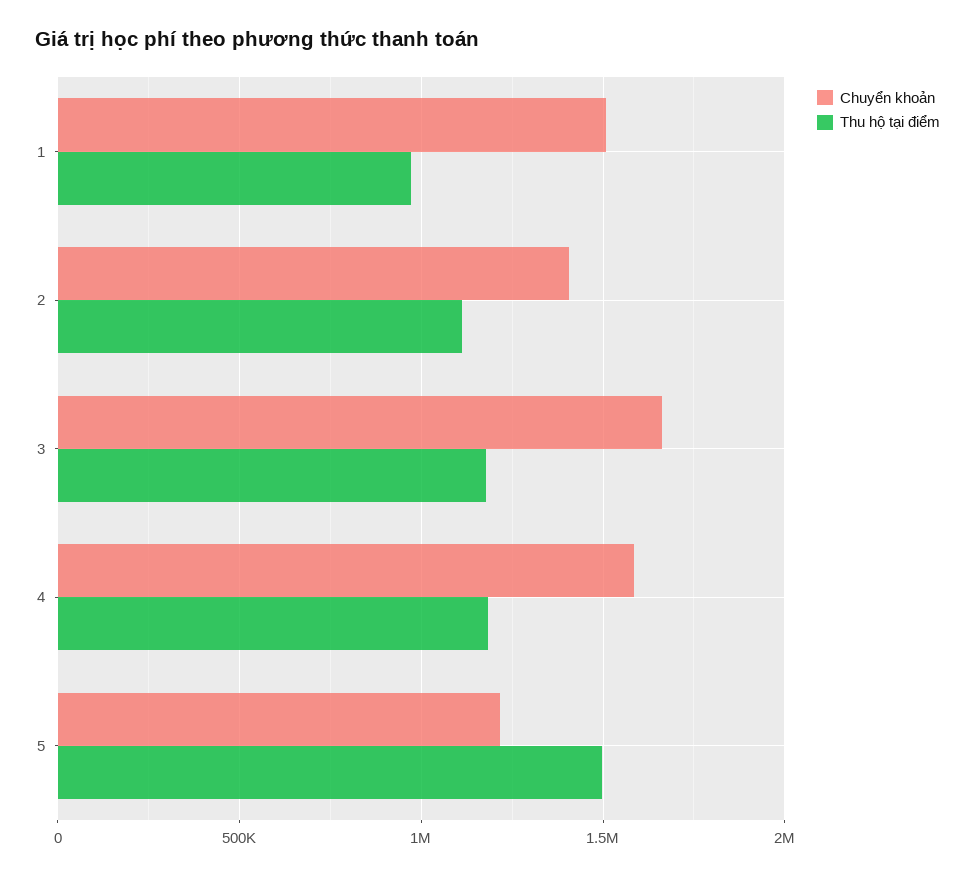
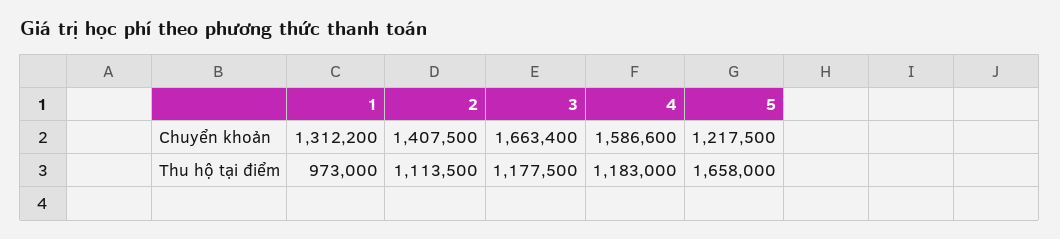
Chuyển khoản, 1: 1500000 -> 1312200
Thu hộ tại điểm, 5: 1500000 -> 1658000

